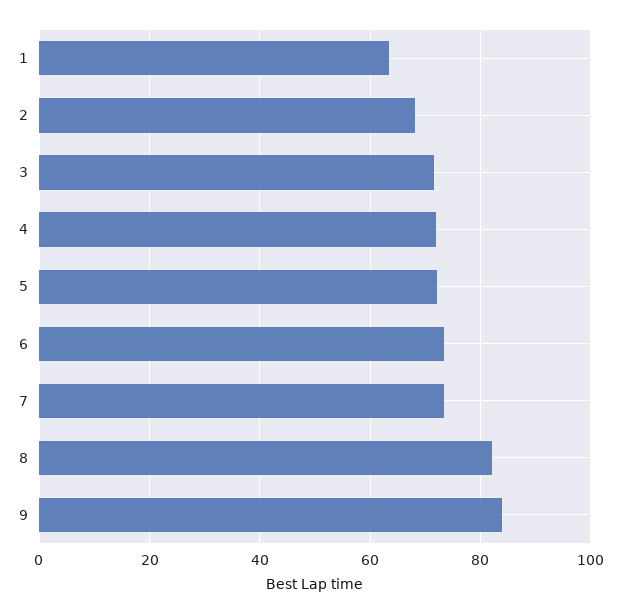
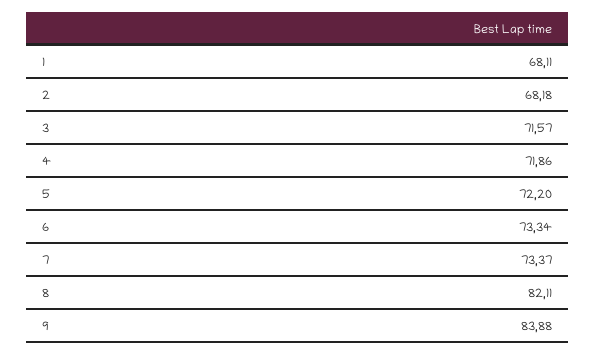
1: 64 -> 68.11

